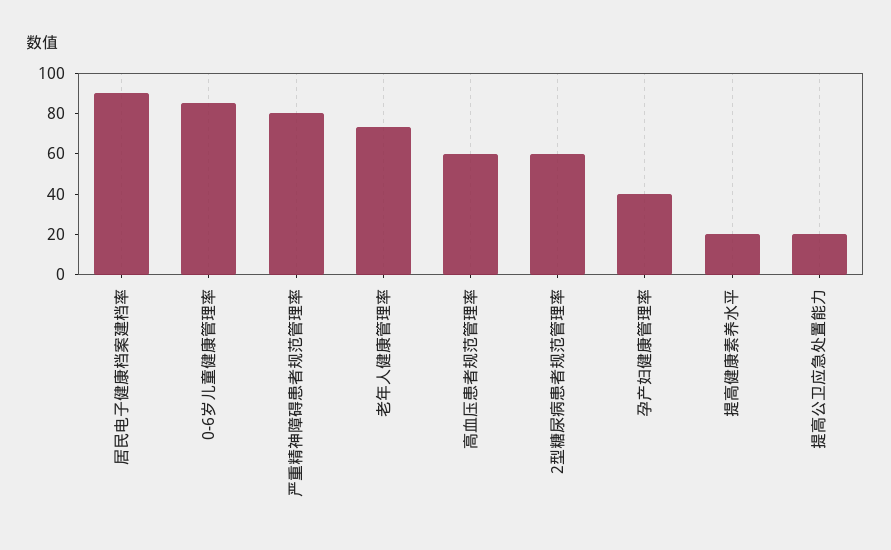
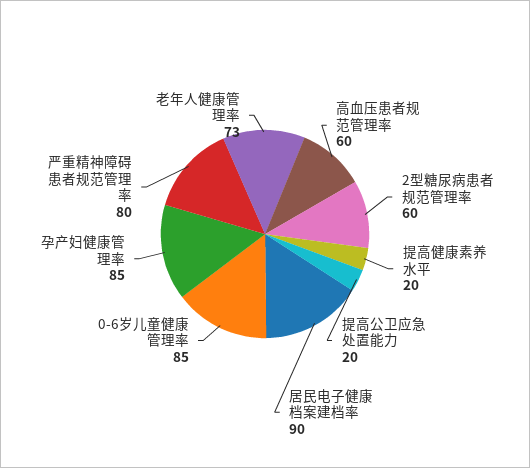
孕产妇健康管理率: 40 -> 85

